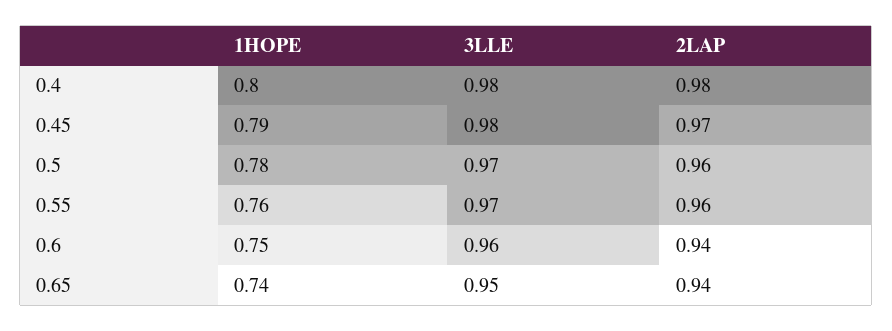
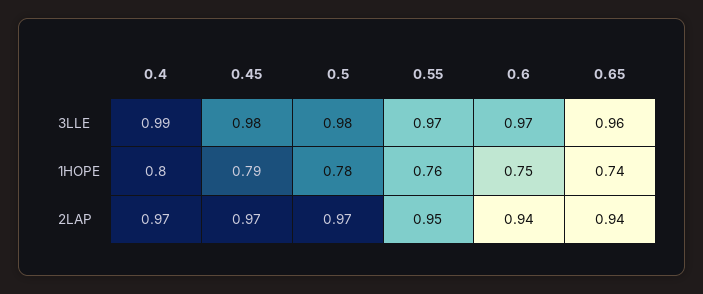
3LLE, 0.4: 0.98 -> 0.99
2LAP, 0.4: 0.98 -> 0.97
3LLE, 0.5: 0.97 -> 0.98
2LAP, 0.5: 0.96 -> 0.97
2LAP, 0.55: 0.96 -> 0.95
3LLE, 0.6: 0.96 -> 0.97
3LLE, 0.65: 0.95 -> 0.96

